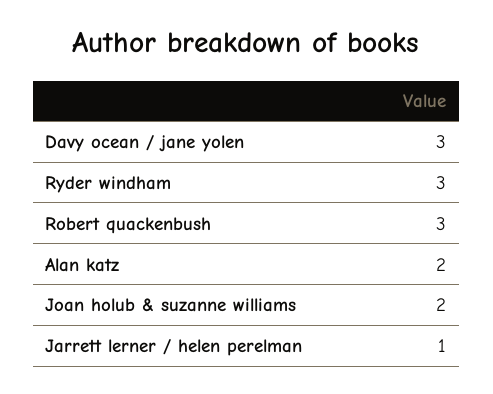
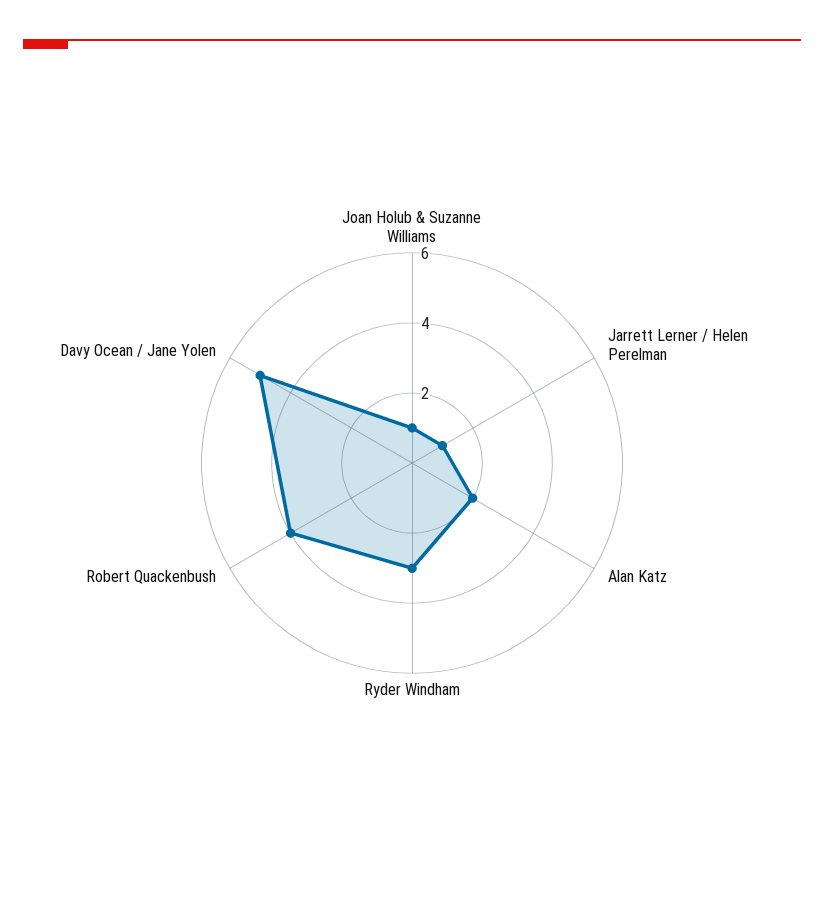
Davy ocean / jane yolen: 3 -> 5
Robert quackenbush: 3 -> 4
Joan holub & suzanne williams: 2 -> 1

